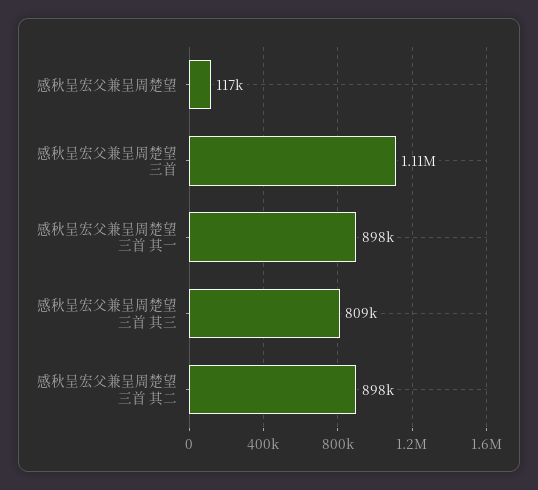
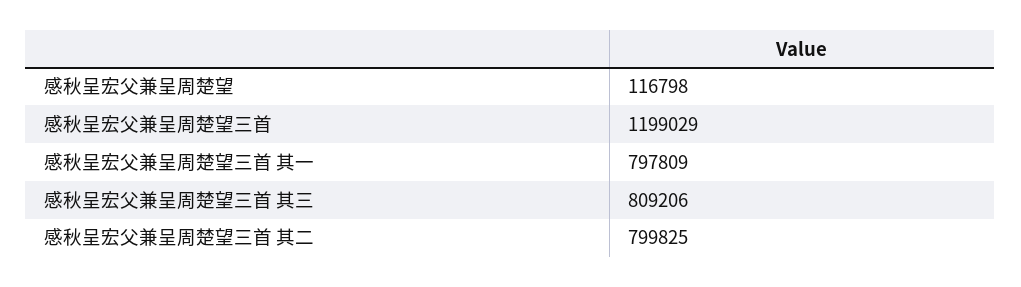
感秋呈宏父兼呈周楚望三首: 1110000 -> 1199029
感秋呈宏父兼呈周楚望三首 其一: 898000 -> 797809
感秋呈宏父兼呈周楚望三首 其二: 898000 -> 799825

